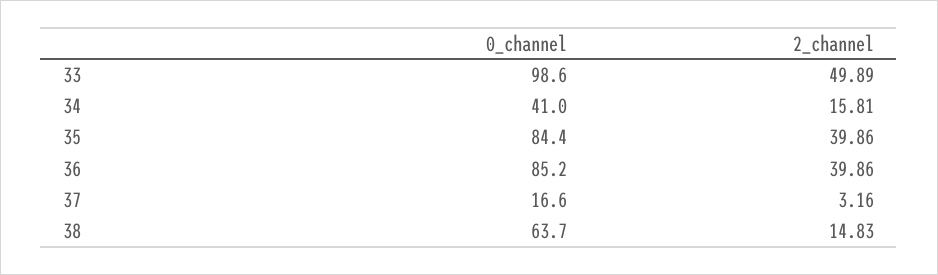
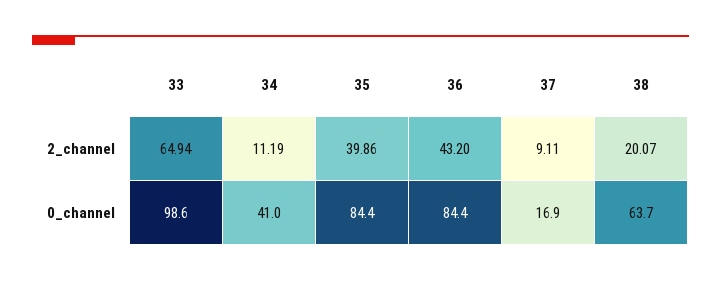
2_channel, 33: 49.89 -> 64.94
2_channel, 34: 15.81 -> 11.19
0_channel, 36: 85.2 -> 84.4
2_channel, 36: 39.86 -> 43.2
0_channel, 37: 16.6 -> 16.9
2_channel, 37: 3.16 -> 9.11
2_channel, 38: 14.83 -> 20.07

